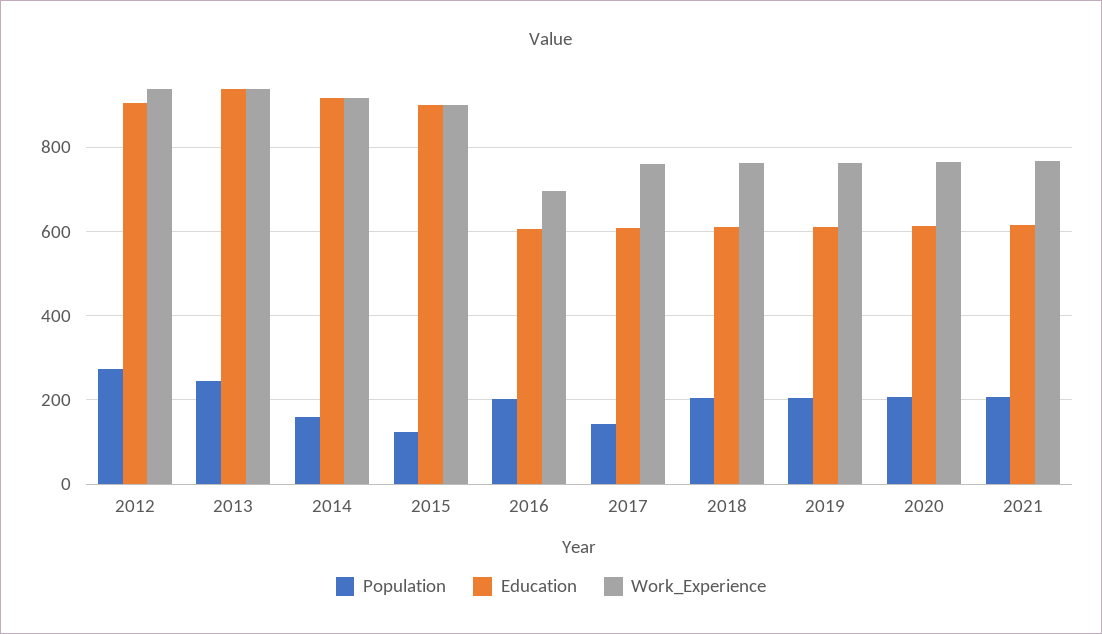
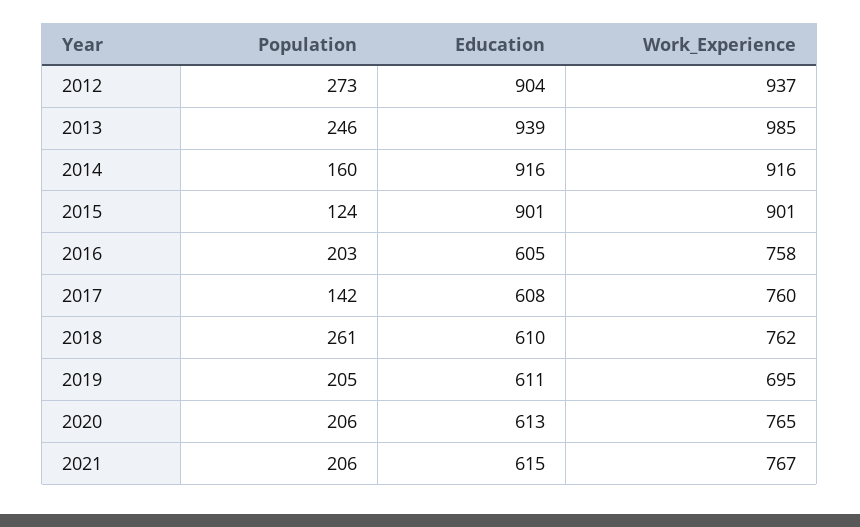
Work_Experience, 2013: 940 -> 985
Work_Experience, 2016: 700 -> 758
Population, 2018: 200 -> 261
Work_Experience, 2019: 760 -> 695

